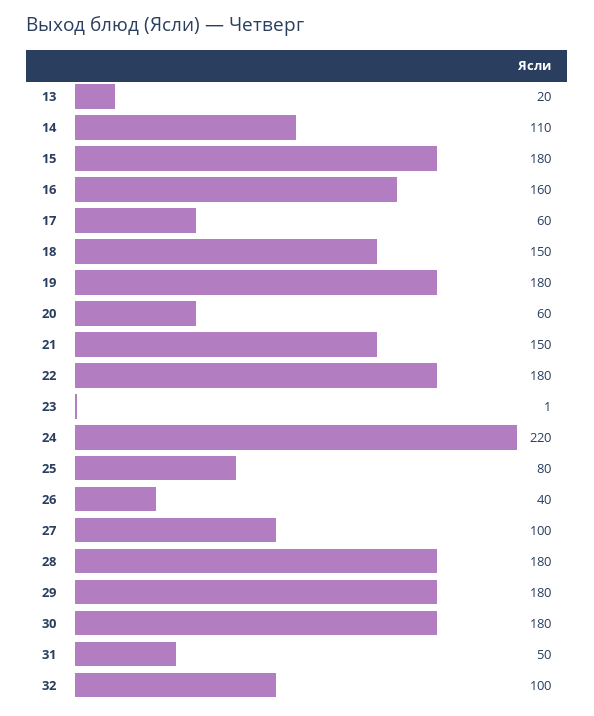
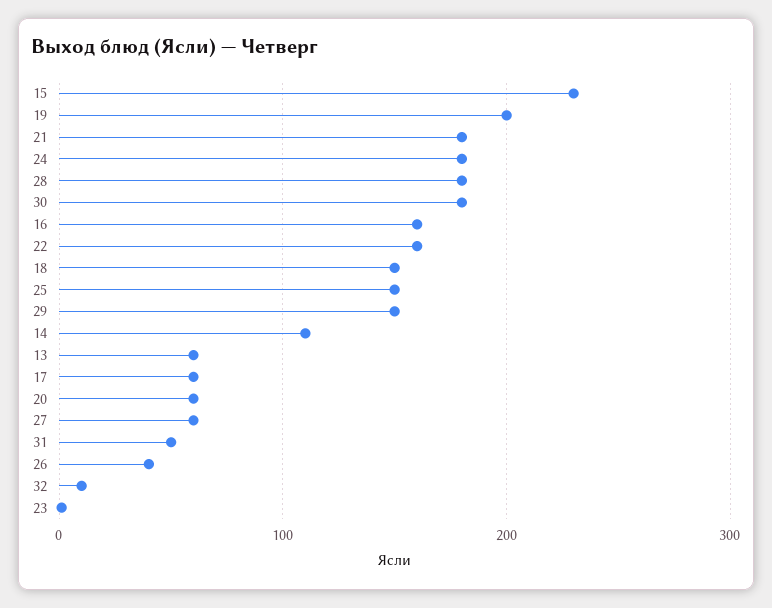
13: 20 -> 60
15: 180 -> 230
19: 180 -> 200
21: 150 -> 180
22: 180 -> 160
24: 220 -> 180
25: 80 -> 150
27: 100 -> 60
29: 180 -> 150
32: 100 -> 10

